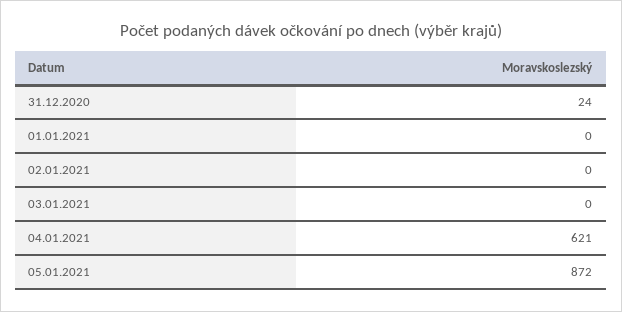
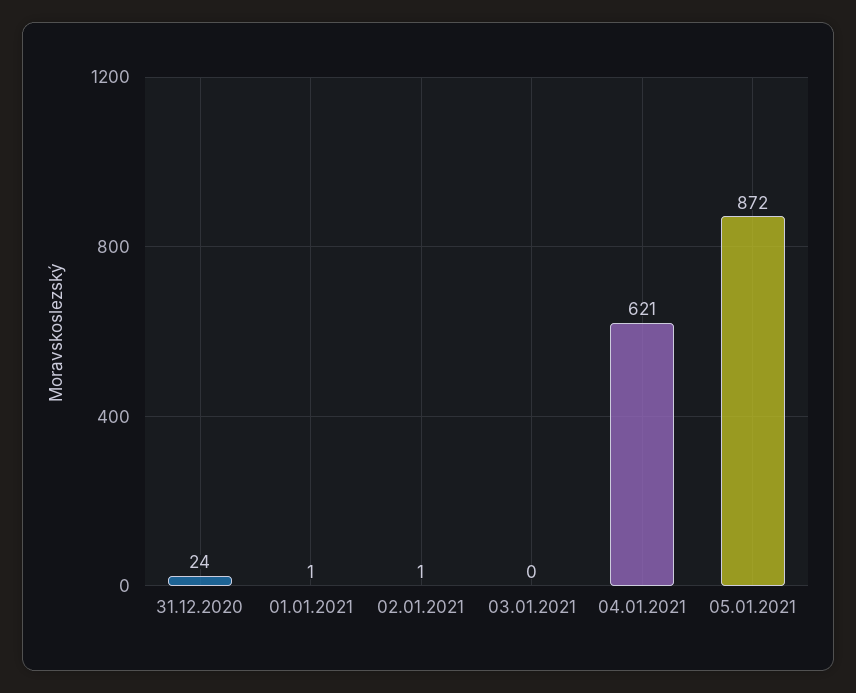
01.01.2021: 0 -> 1
02.01.2021: 0 -> 1

